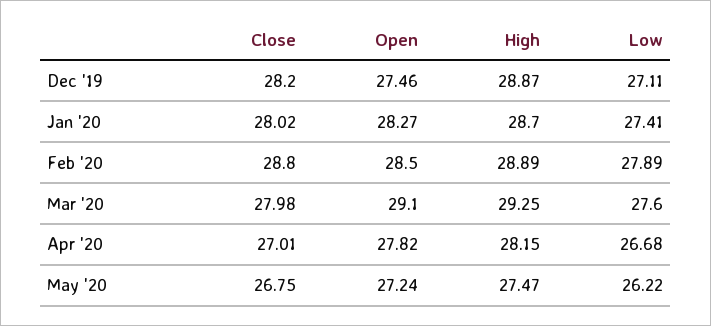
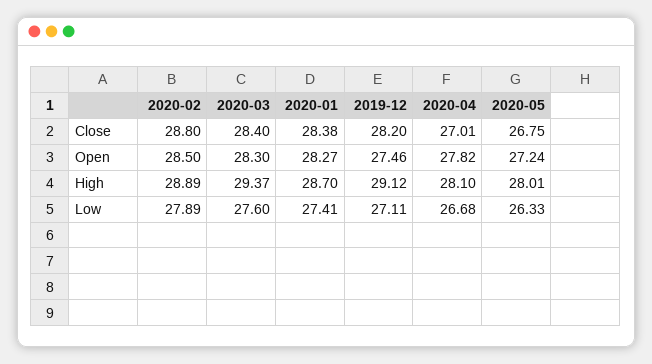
High, Dec '19: 28.87 -> 29.12
Close, Jan '20: 28.02 -> 28.38
Close, Mar '20: 27.98 -> 28.4
Open, Mar '20: 29.1 -> 28.3
High, Mar '20: 29.25 -> 29.37
High, Apr '20: 28.15 -> 28.1
High, May '20: 27.47 -> 28.01
Low, May '20: 26.22 -> 26.33

